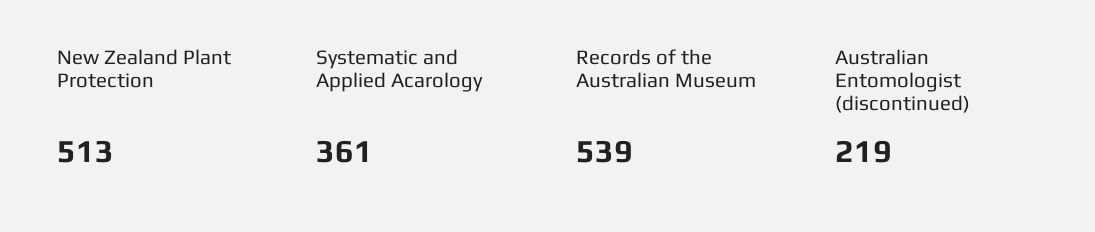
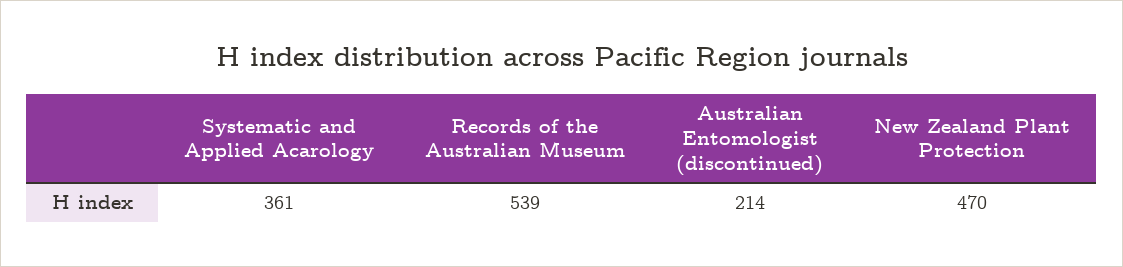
New Zealand Plant Protection: 513 -> 470
Australian Entomologist (discontinued): 219 -> 214

